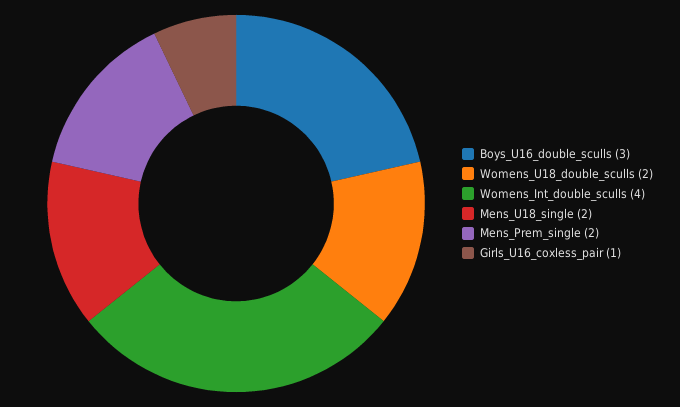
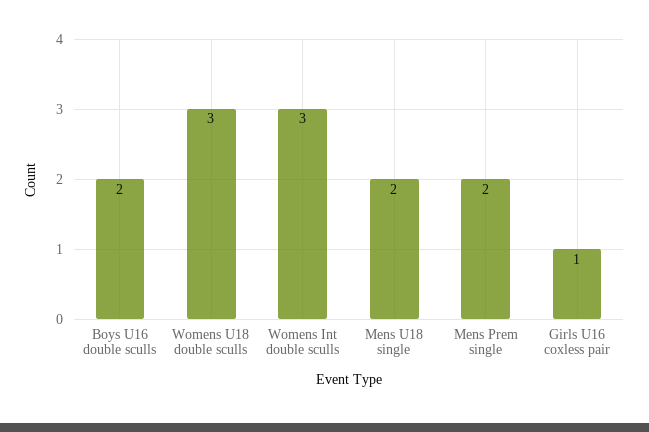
Boys_U16_double_sculls: 3 -> 2
Womens_U18_double_sculls: 2 -> 3
Womens_Int_double_sculls: 4 -> 3

